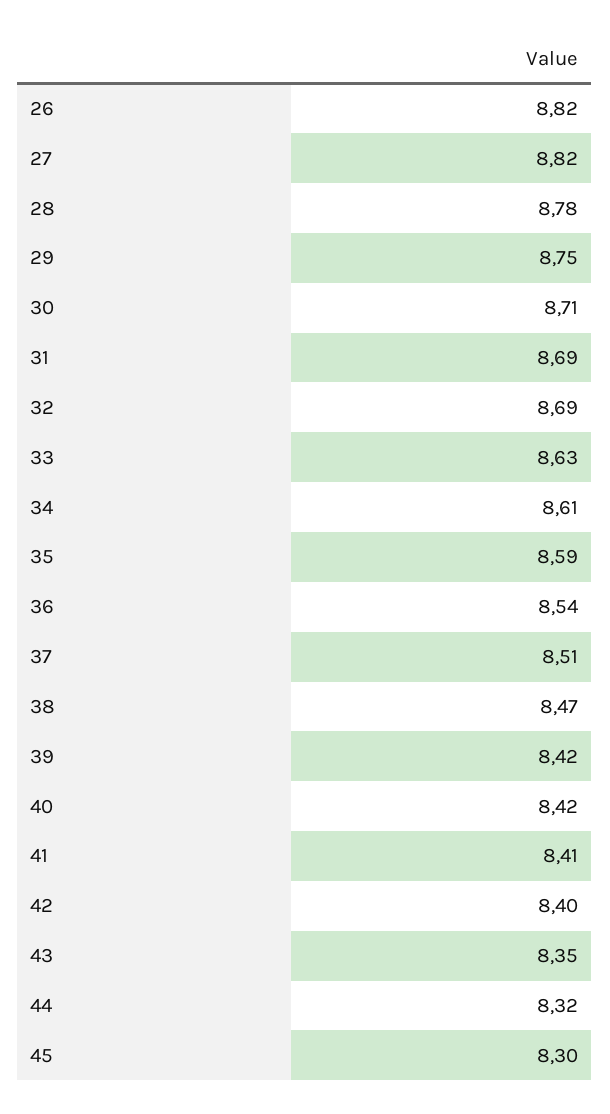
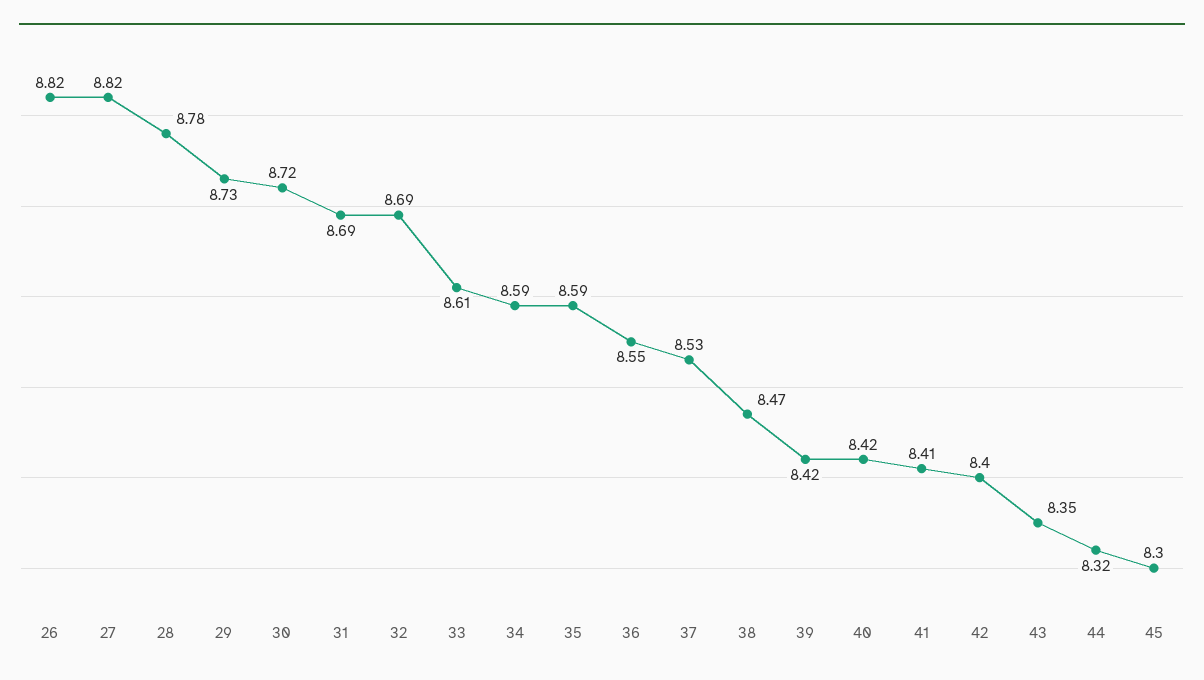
29: 8.75 -> 8.73
30: 8.71 -> 8.72
33: 8.63 -> 8.61
34: 8.61 -> 8.59
36: 8.54 -> 8.55
37: 8.51 -> 8.53

